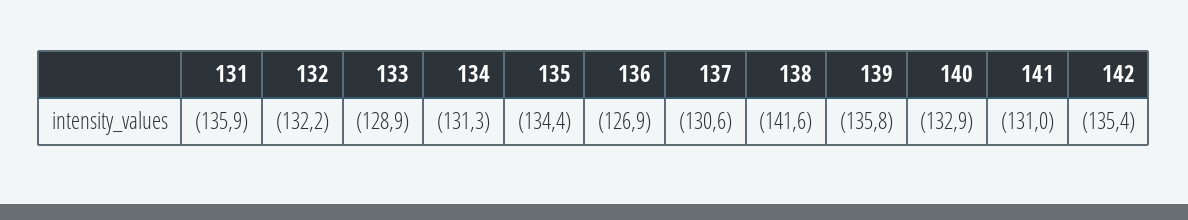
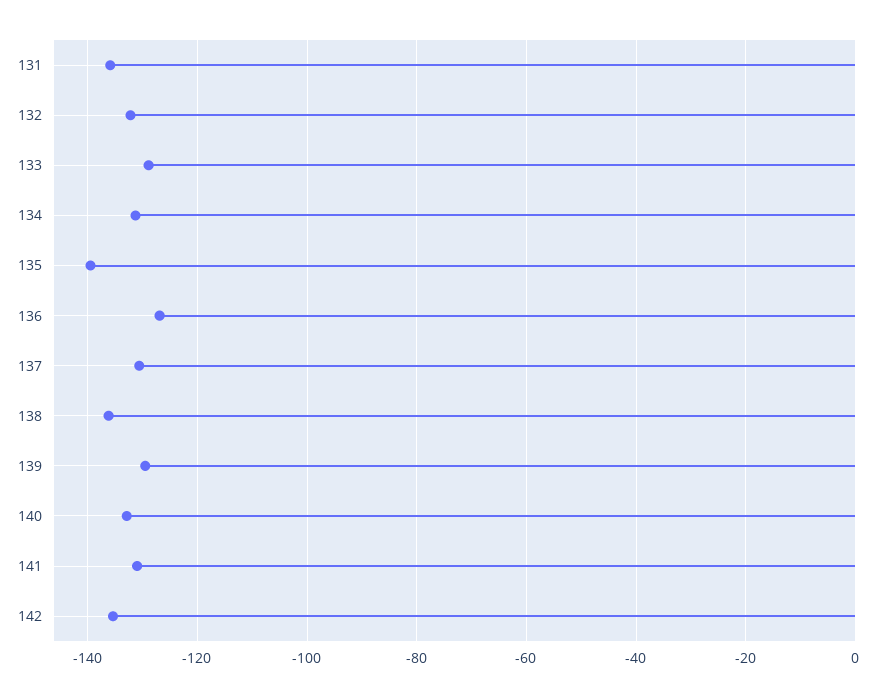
135: -134.4 -> -140
138: -141.6 -> -136
139: -135.8 -> -130

